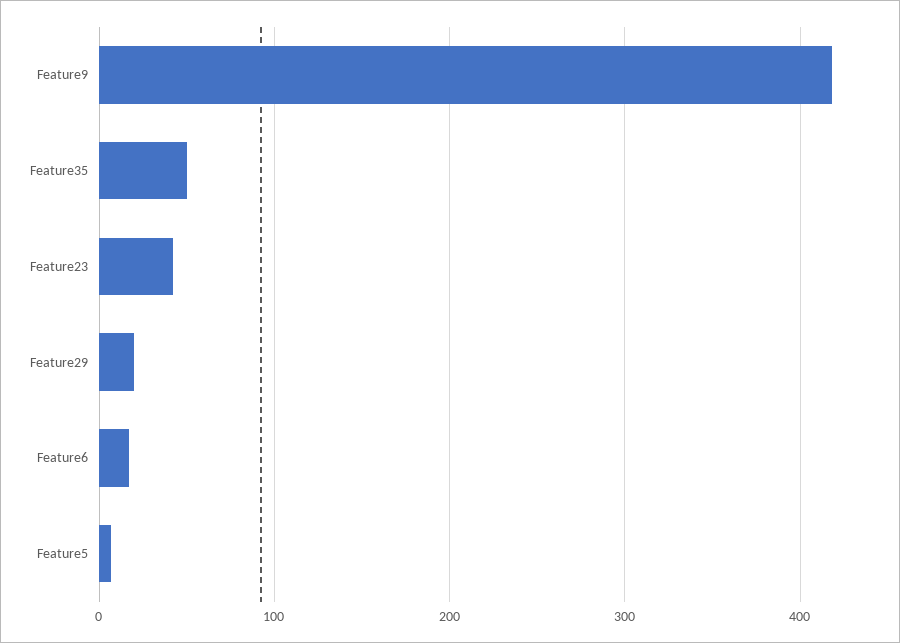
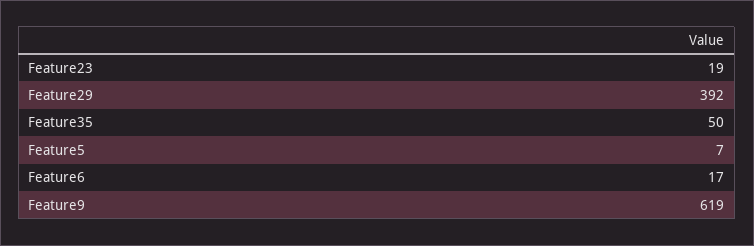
Feature9: 420 -> 619
Feature23: 40 -> 19
Feature29: 20 -> 392

